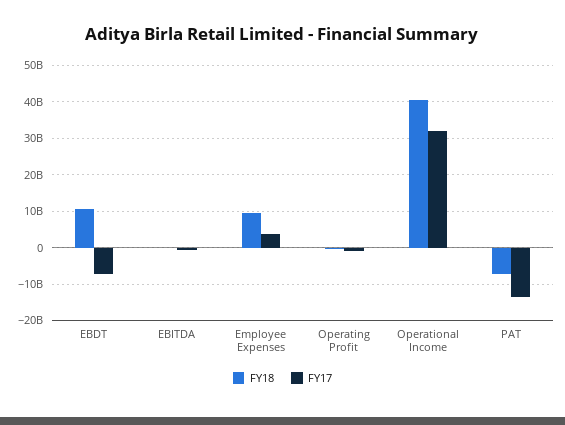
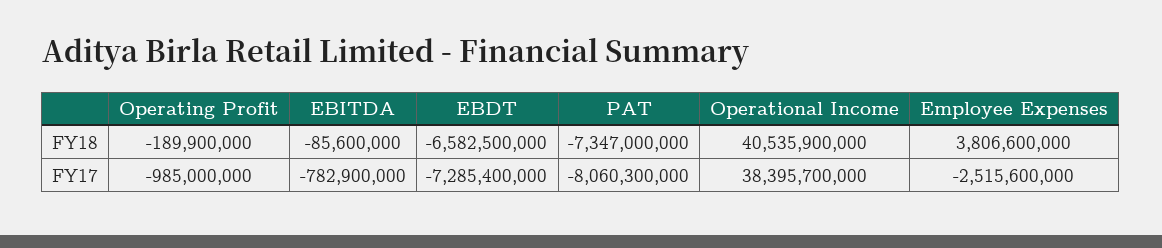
FY18, EBDT: 10000000000 -> -6582500000
FY18, Employee Expenses: 10000000000 -> 3806600000
FY17, Employee Expenses: 4000000000 -> -2515600000
FY17, Operational Income: 32000000000 -> 38395700000
FY17, PAT: -14000000000 -> -8060300000

